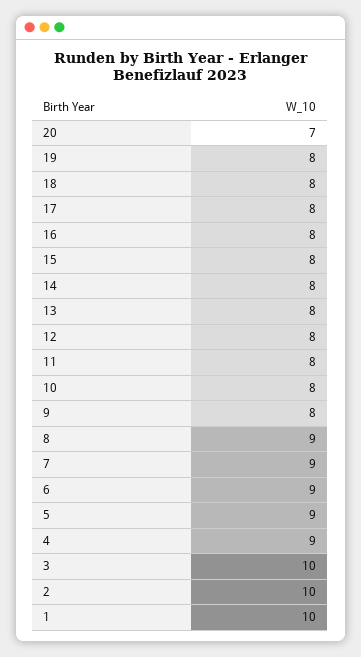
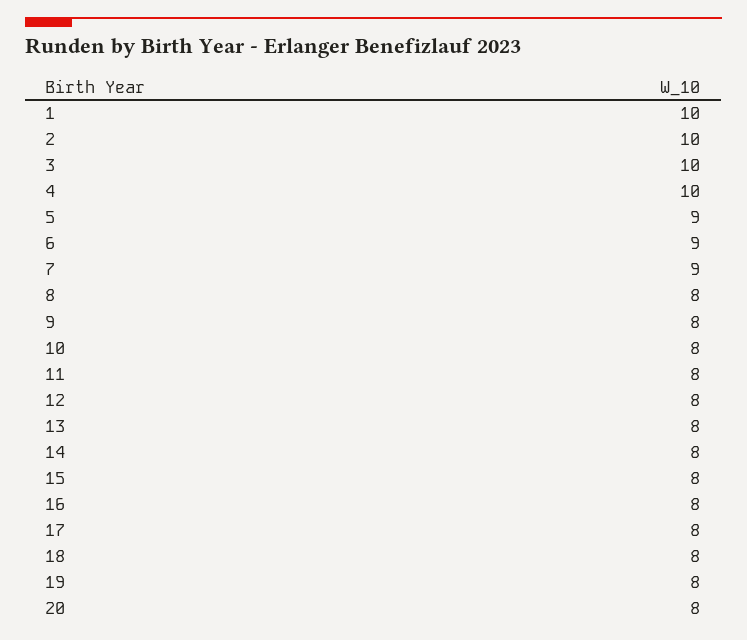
20: 7 -> 8
8: 9 -> 8
4: 9 -> 10

